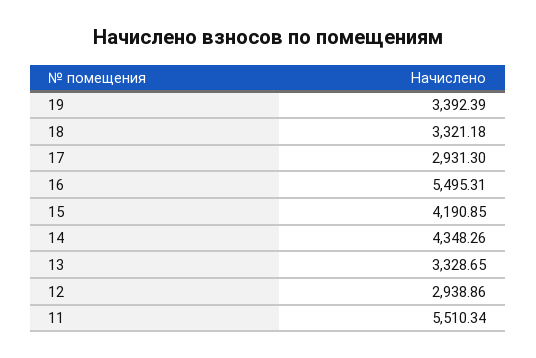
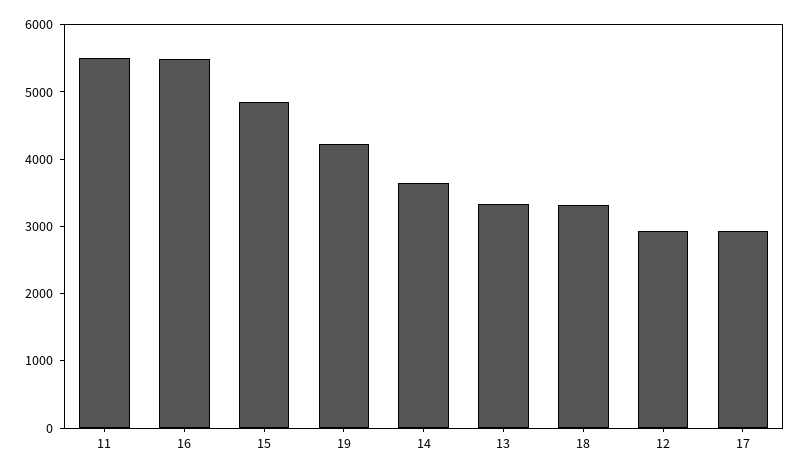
19: 3392.39 -> 4200
15: 4190.85 -> 4800
14: 4348.26 -> 3600

